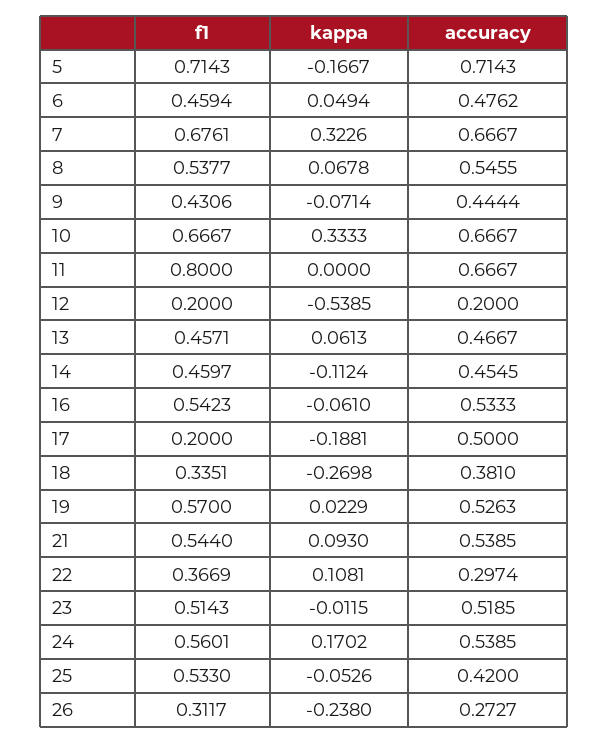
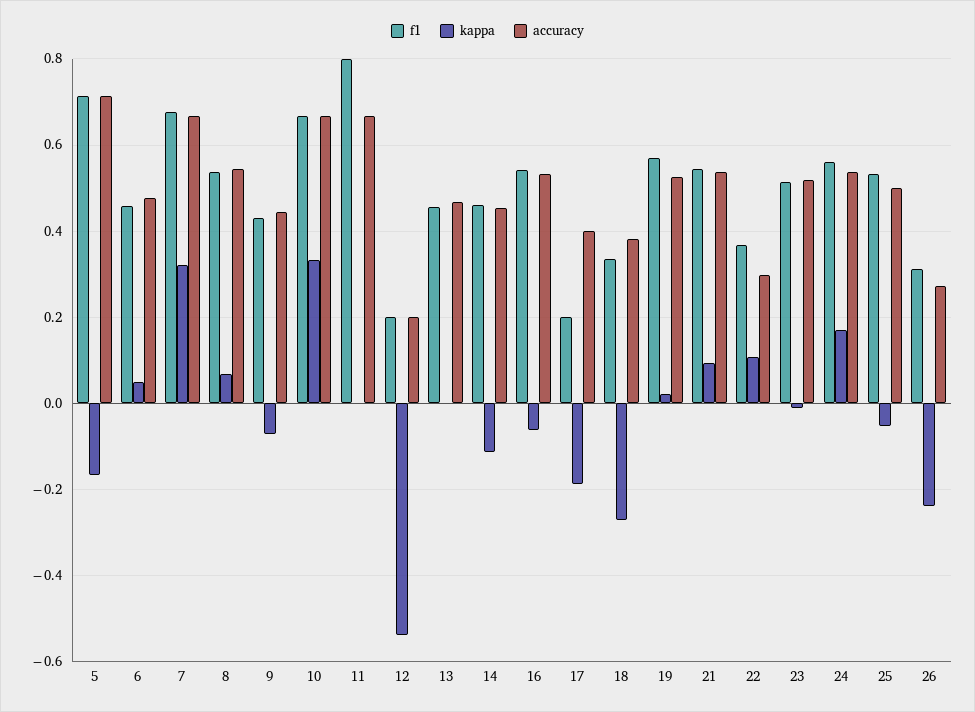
kappa, 13: 0.0613 -> 0
accuracy, 17: 0.5 -> 0.4
accuracy, 25: 0.42 -> 0.5

